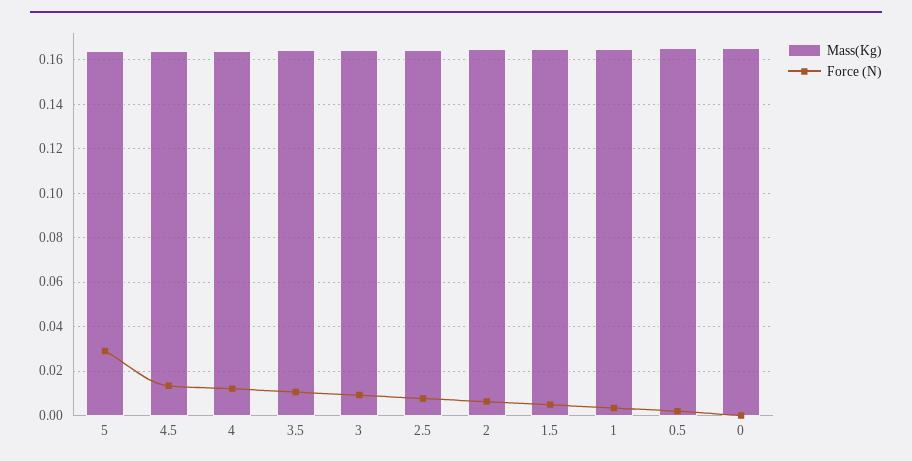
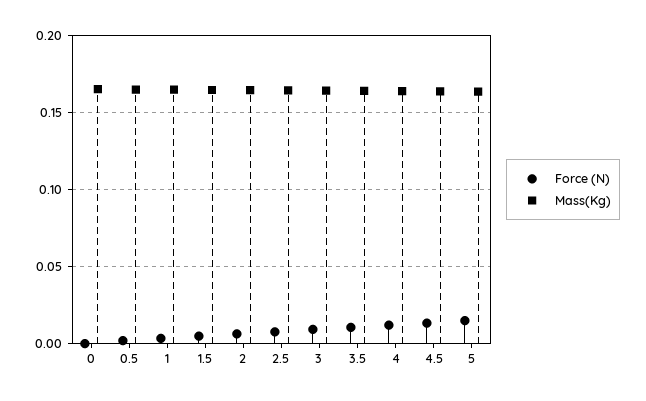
Force (N), 5: 0.03 -> 0.015

